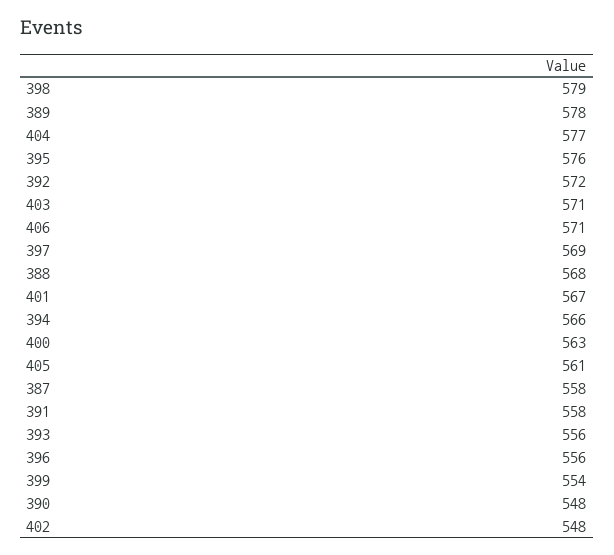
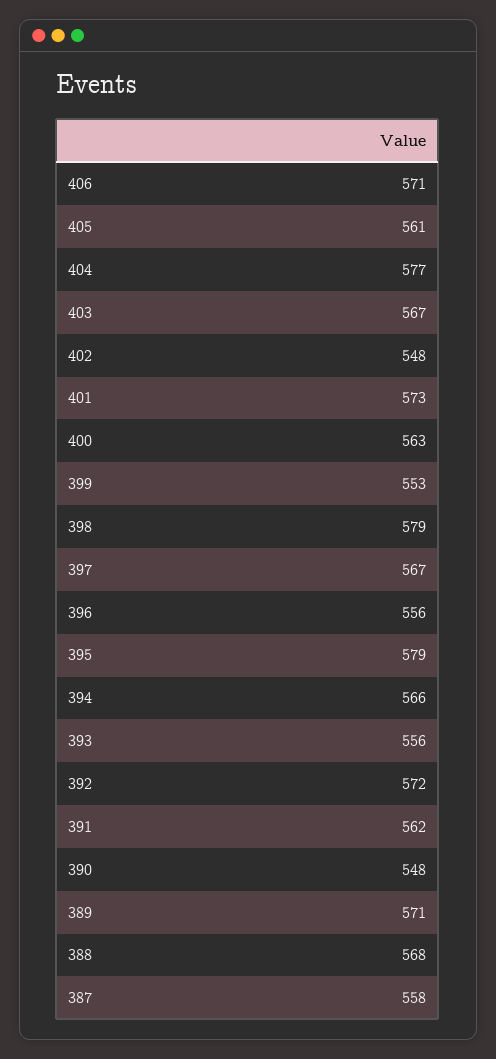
389: 578 -> 571
395: 576 -> 579
403: 571 -> 567
397: 569 -> 567
401: 567 -> 573
391: 558 -> 562
399: 554 -> 553

